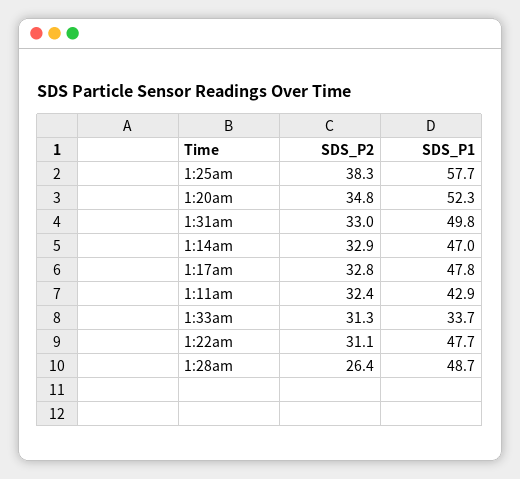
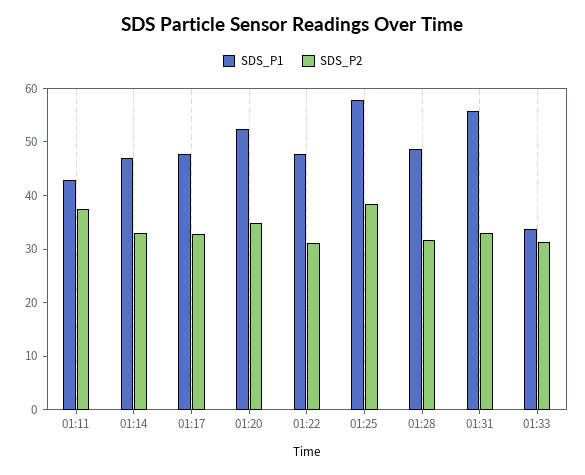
SDS_P1, 1:31am: 49.8 -> 56
SDS_P2, 1:11am: 32.4 -> 38
SDS_P2, 1:28am: 26.4 -> 32

